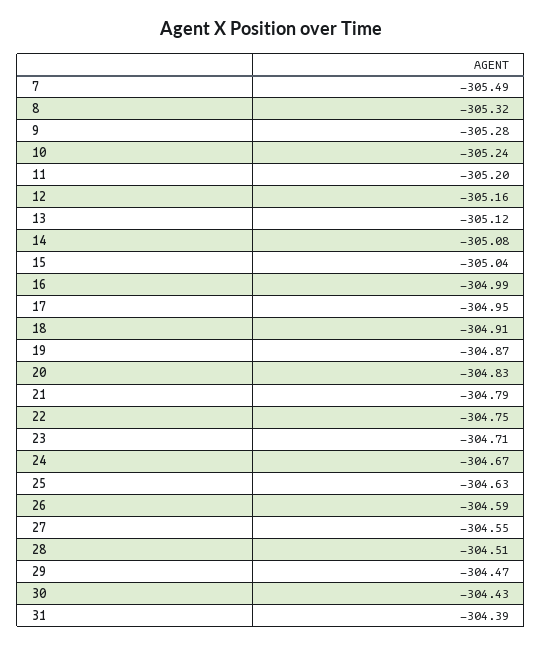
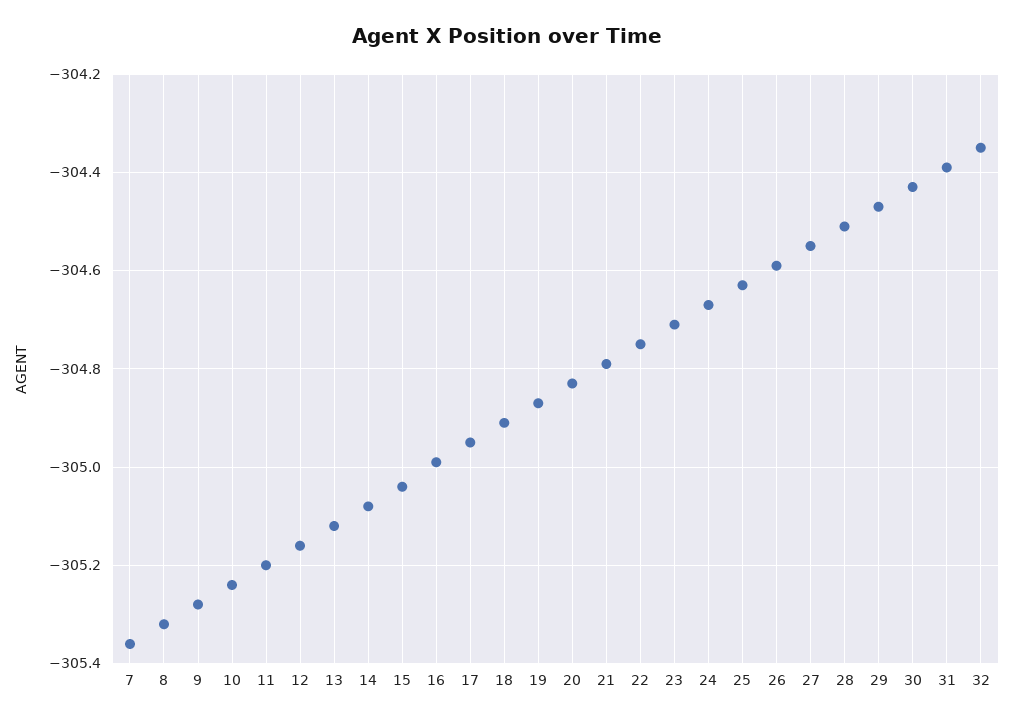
7: -305.49 -> -305.35
32: none -> -304.35

